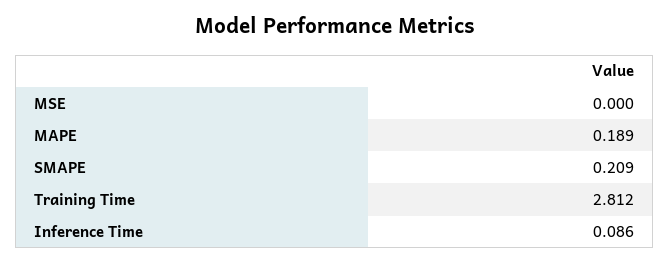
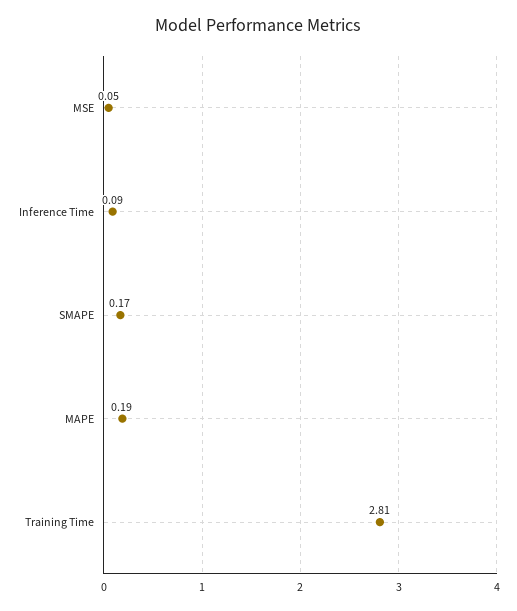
MSE: 0 -> 0.05
SMAPE: 0.209 -> 0.17

